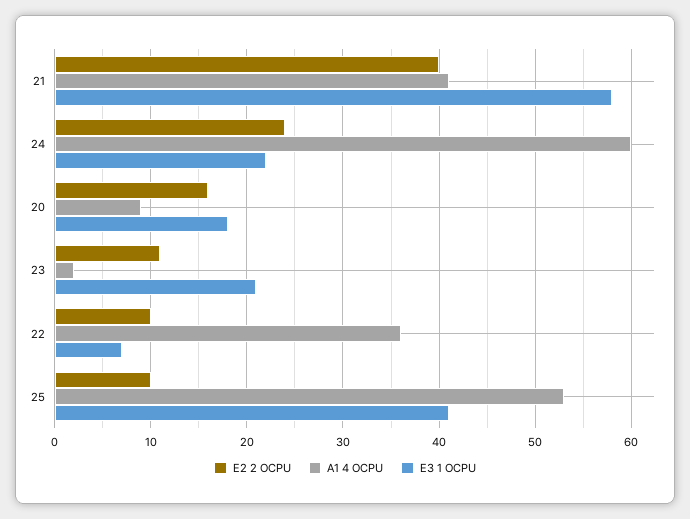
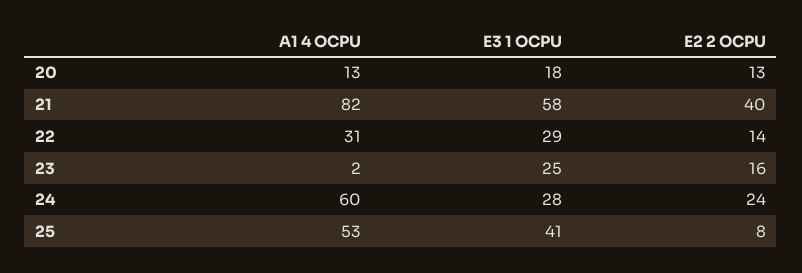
A1 4 OCPU, 21: 41 -> 82
E3 1 OCPU, 24: 22 -> 28
E2 2 OCPU, 20: 16 -> 13
A1 4 OCPU, 20: 9 -> 13
E2 2 OCPU, 23: 11 -> 16
E3 1 OCPU, 23: 21 -> 25
E2 2 OCPU, 22: 10 -> 14
A1 4 OCPU, 22: 36 -> 31
E3 1 OCPU, 22: 7 -> 29
E2 2 OCPU, 25: 10 -> 8

